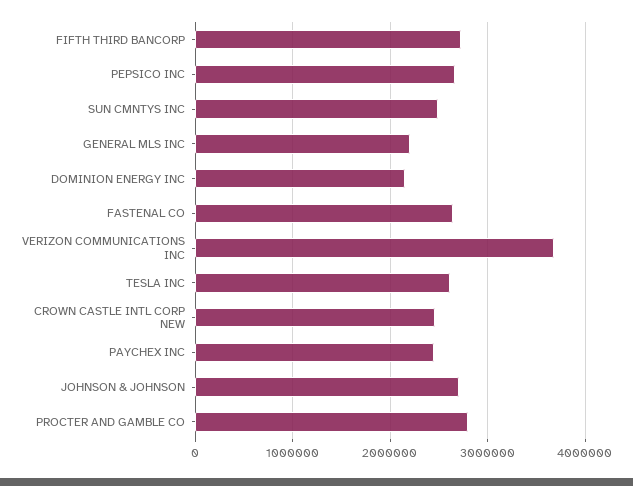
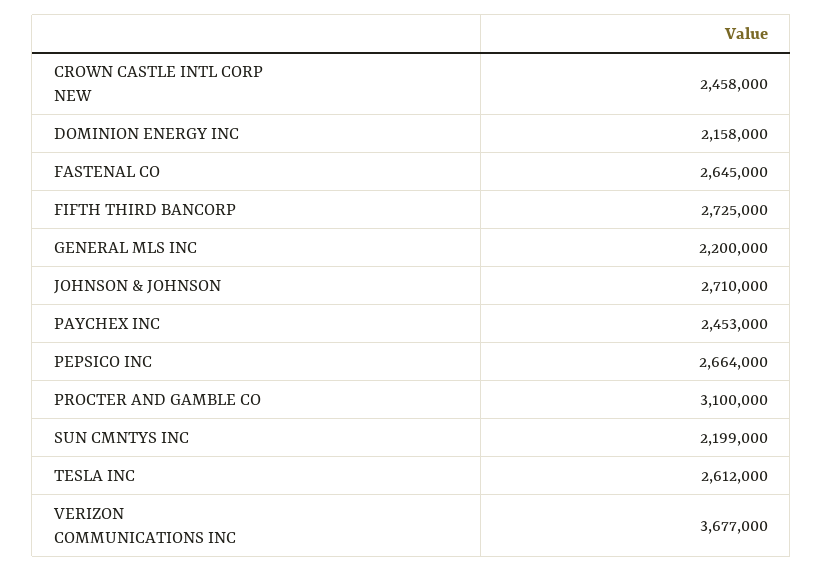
SUN CMNTYS INC: 2500000 -> 2199000
PROCTER AND GAMBLE CO: 2800000 -> 3100000

